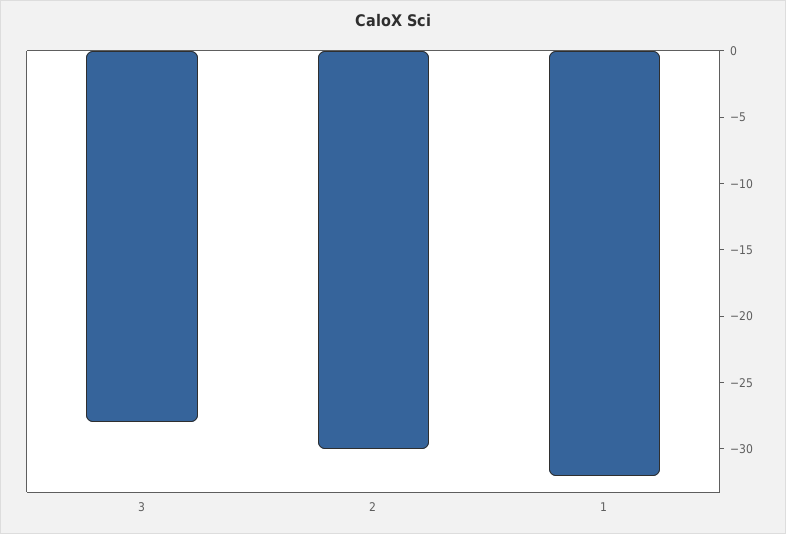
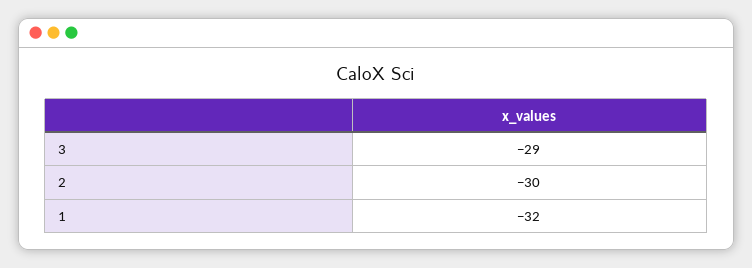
3: -28 -> -29

